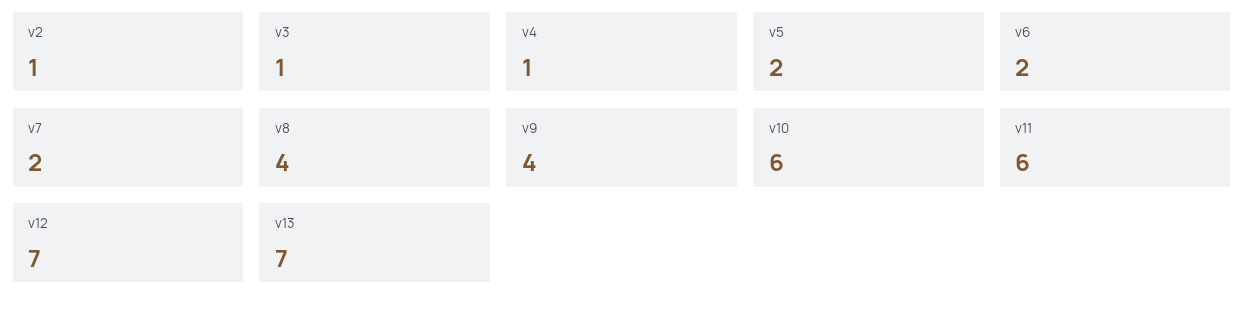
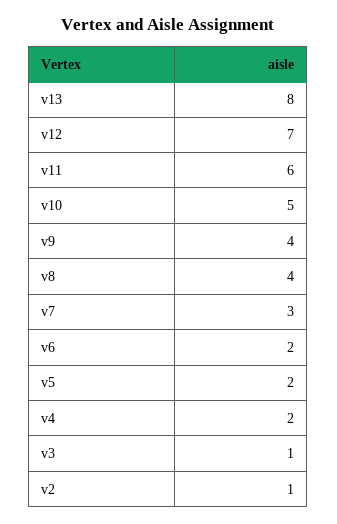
v4: 1 -> 2
v7: 2 -> 3
v10: 6 -> 5
v13: 7 -> 8

